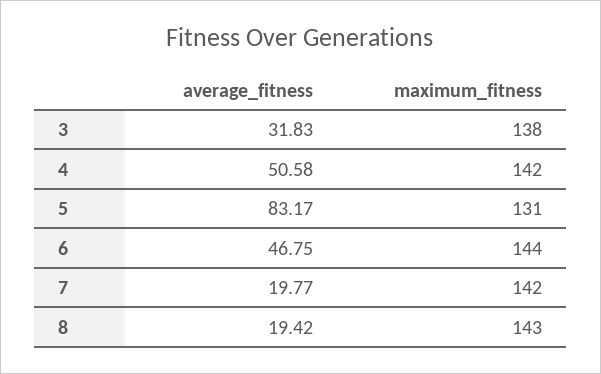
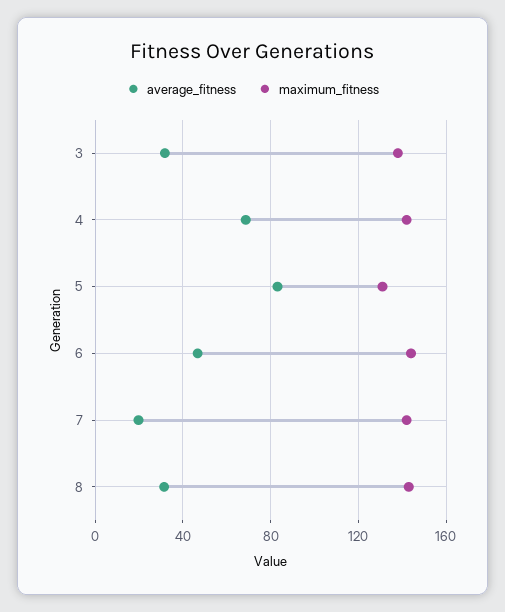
average_fitness, 4: 50.58 -> 70
average_fitness, 8: 19.42 -> 30

